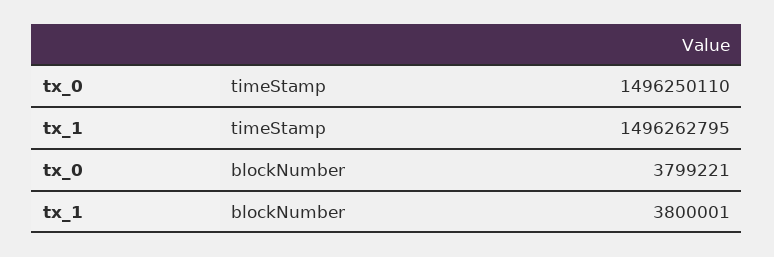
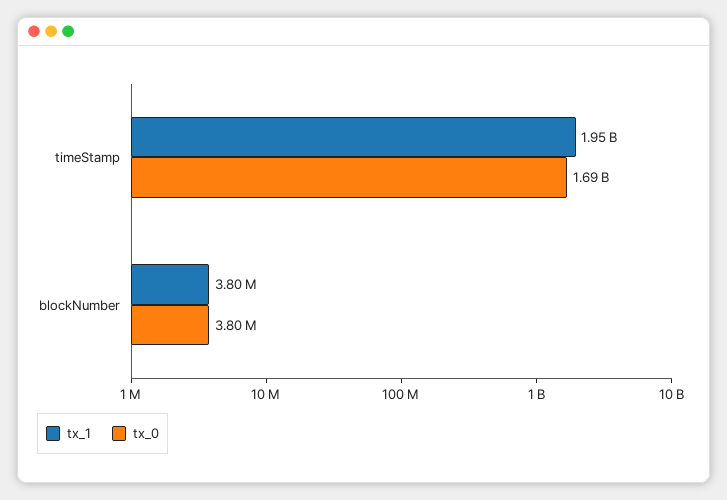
tx_0, timeStamp: 1496250110 -> 1690000000
tx_1, timeStamp: 1496262795 -> 1950000000

